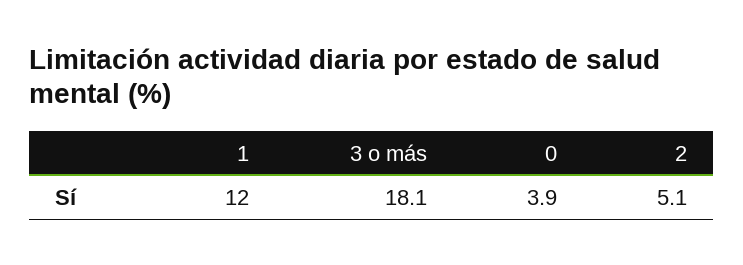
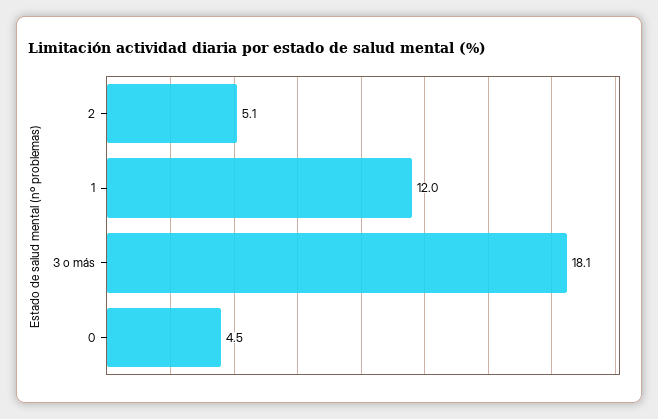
0: 3.9 -> 4.5

